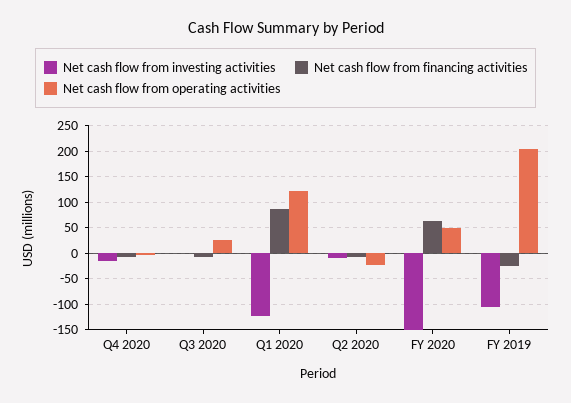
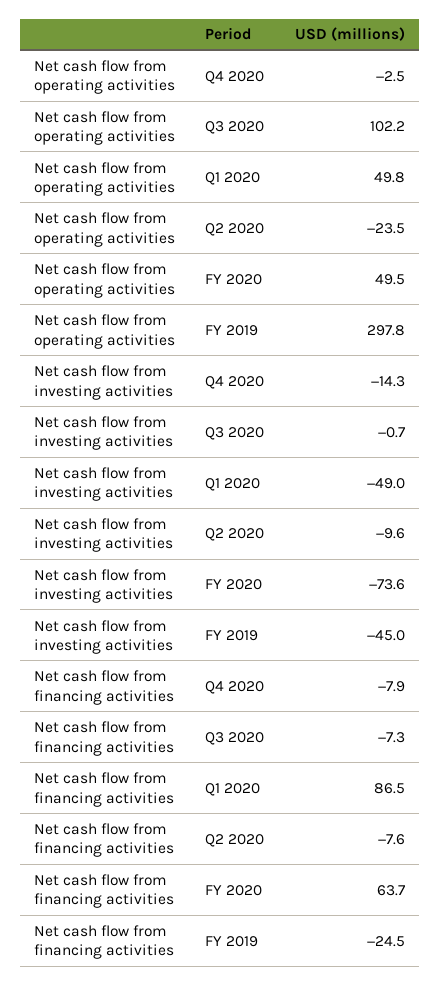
Net cash flow from operating activities, Q3 2020: 25 -> 102.2
Net cash flow from investing activities, Q1 2020: -125 -> -49
Net cash flow from operating activities, Q1 2020: 125 -> 49.8
Net cash flow from investing activities, FY 2020: -150 -> -73.6
Net cash flow from investing activities, FY 2019: -100 -> -45
Net cash flow from operating activities, FY 2019: 200 -> 297.8

